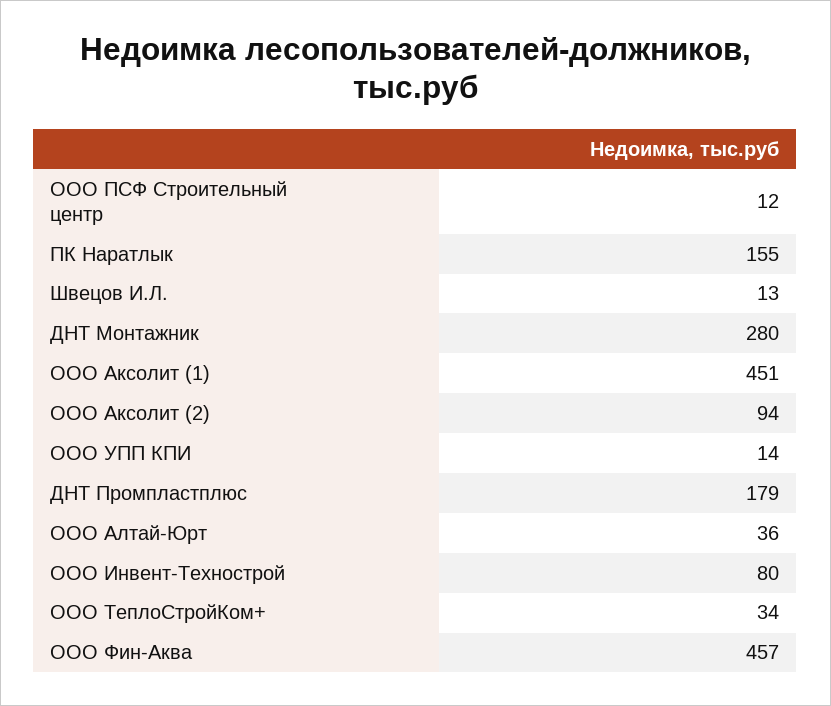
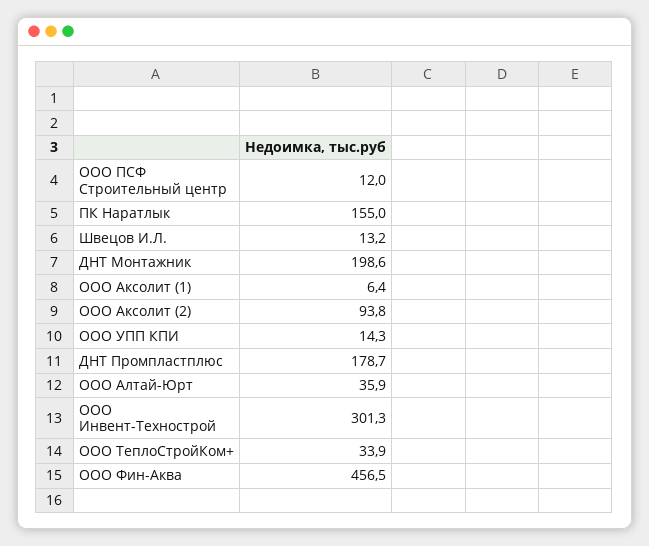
ДНТ Монтажник: 280 -> 198.6
ООО Аксолит (1): 451 -> 6.4
ООО Инвент-Технострой: 80 -> 301.3

